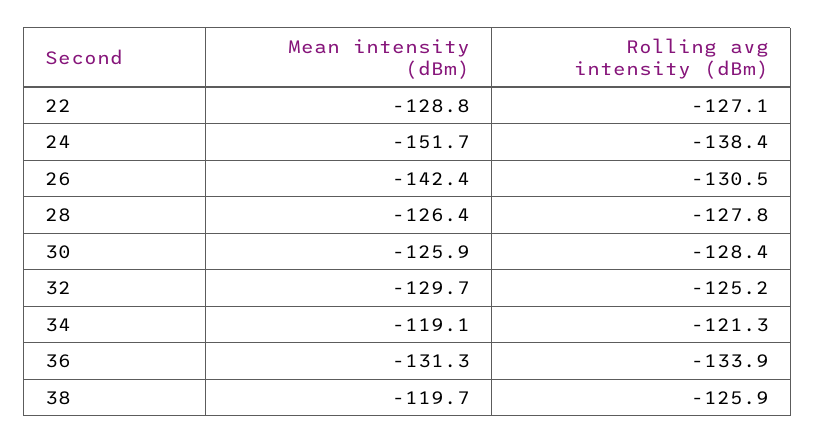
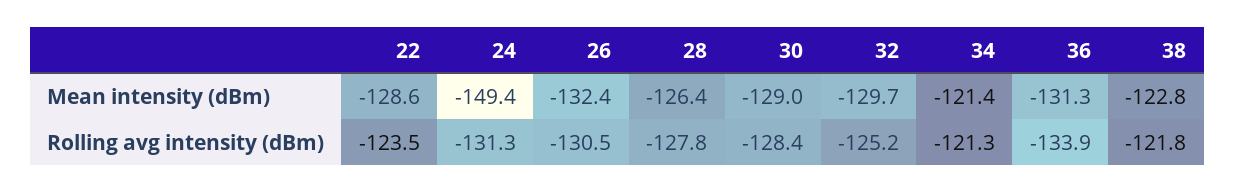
Mean intensity (dBm), 22: -128.8 -> -128.6
Rolling avg intensity (dBm), 22: -127.1 -> -123.5
Mean intensity (dBm), 24: -151.7 -> -149.4
Rolling avg intensity (dBm), 24: -138.4 -> -131.3
Mean intensity (dBm), 26: -142.4 -> -132.4
Mean intensity (dBm), 30: -125.9 -> -129
Mean intensity (dBm), 34: -119.1 -> -121.4
Mean intensity (dBm), 38: -119.7 -> -122.8
Rolling avg intensity (dBm), 38: -125.9 -> -121.8

